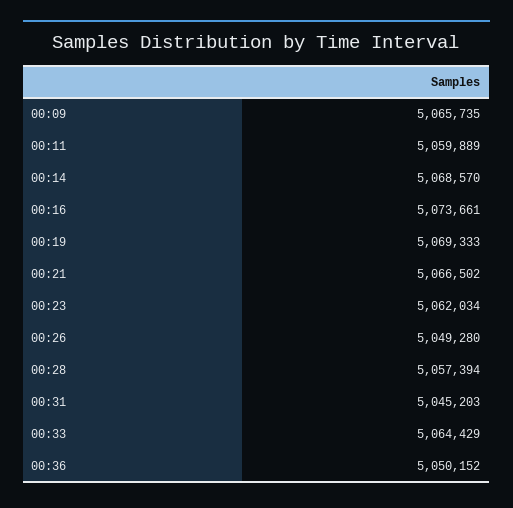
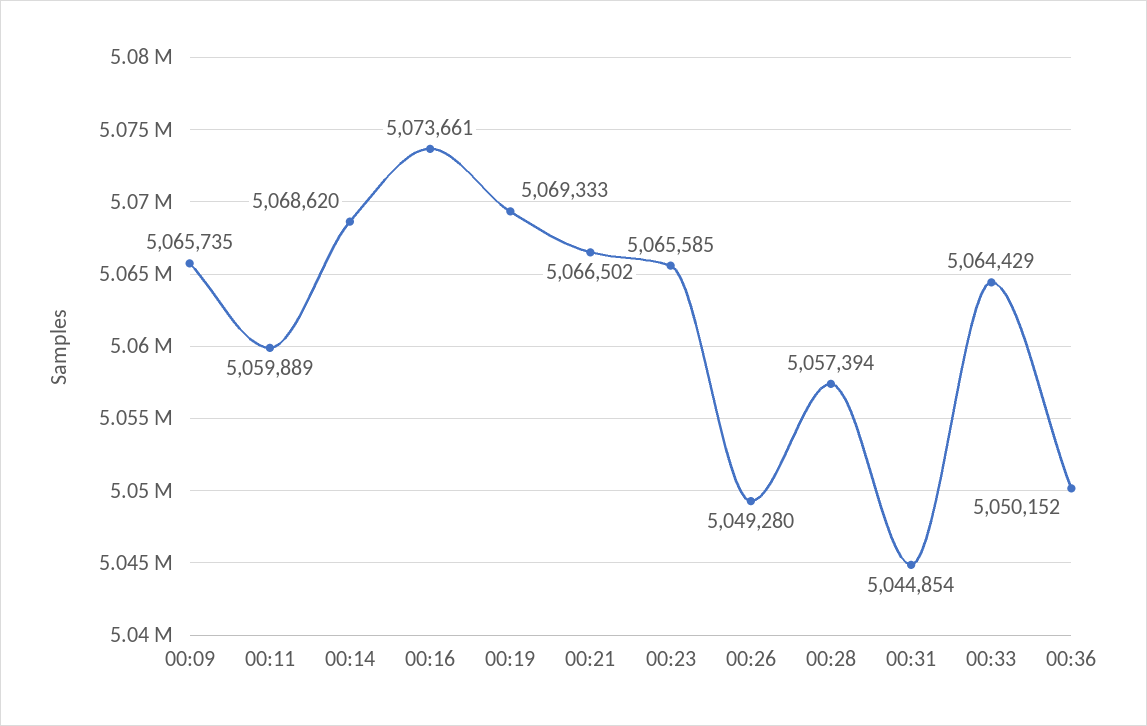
00:14: 5068570 -> 5068620
00:23: 5062034 -> 5065585
00:31: 5045203 -> 5044854

